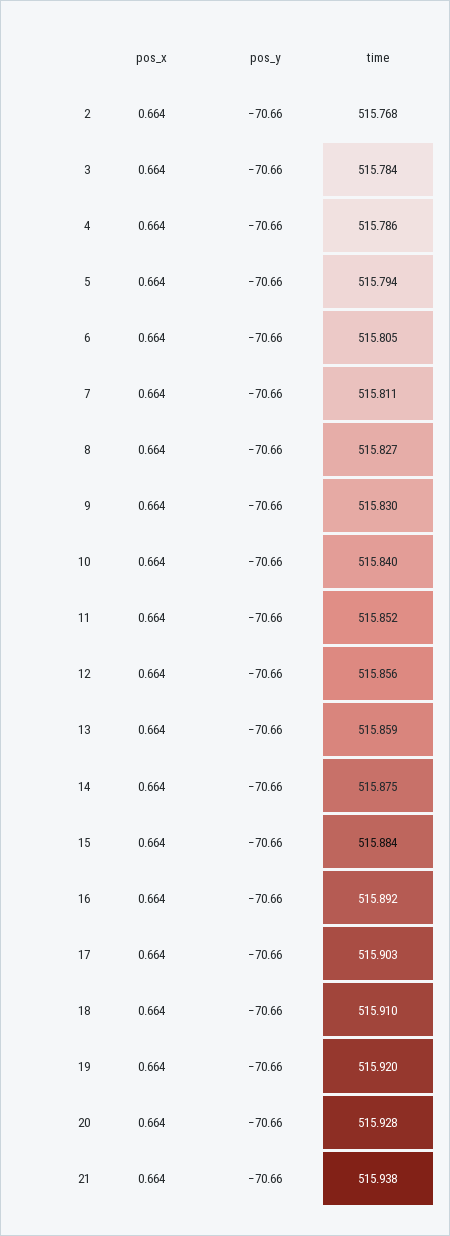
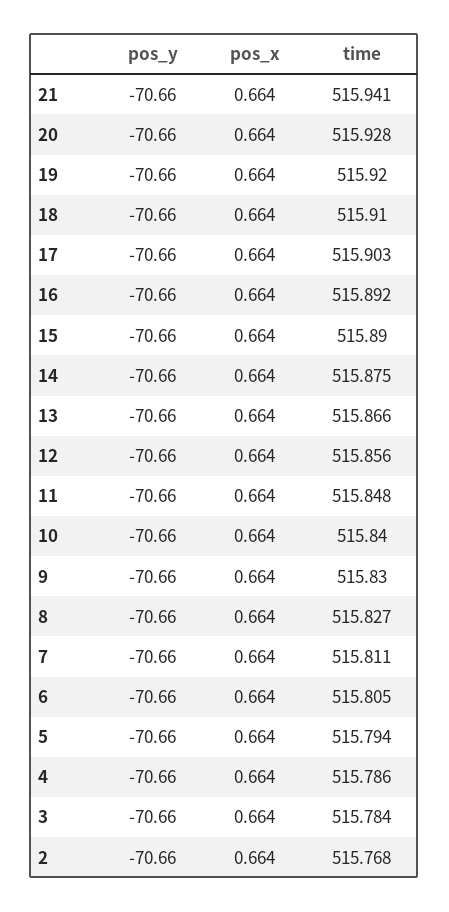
time, 11: 515.852 -> 515.848
time, 13: 515.859 -> 515.866
time, 15: 515.884 -> 515.89
time, 21: 515.938 -> 515.941

